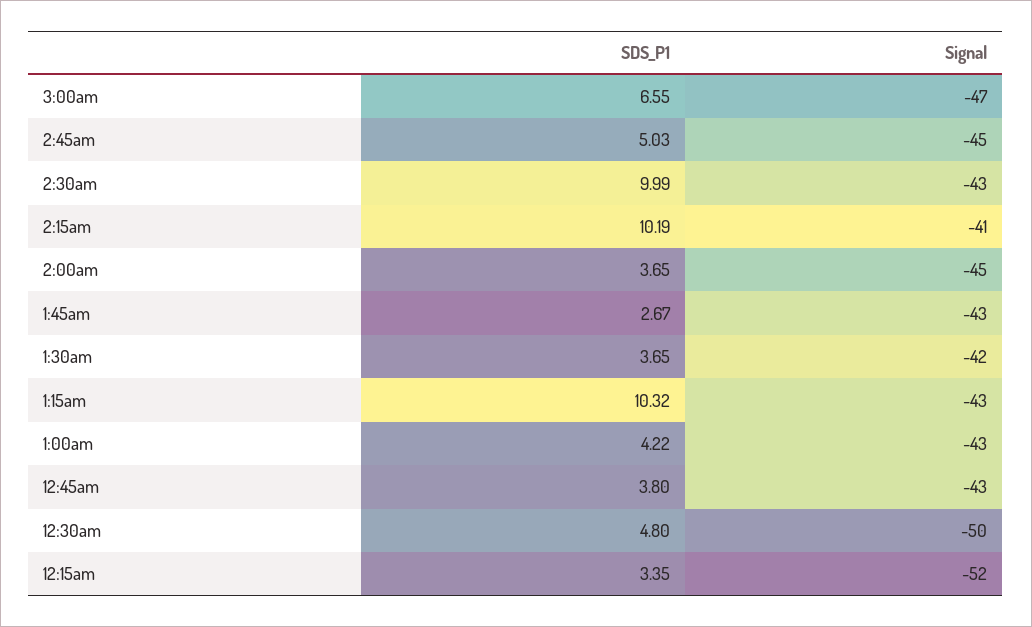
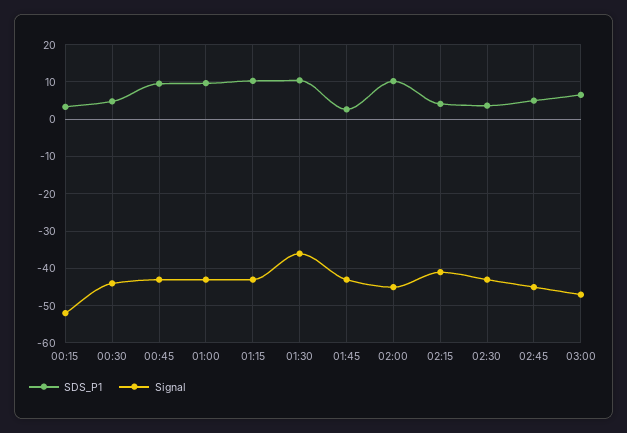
SDS_P1, 2:30am: 9.99 -> 4
SDS_P1, 2:15am: 10.19 -> 4
SDS_P1, 2:00am: 3.65 -> 10
SDS_P1, 1:30am: 3.65 -> 10
Signal, 1:30am: -42 -> -36
SDS_P1, 1:00am: 4.22 -> 10
SDS_P1, 12:45am: 3.8 -> 10
Signal, 12:30am: -50 -> -44

